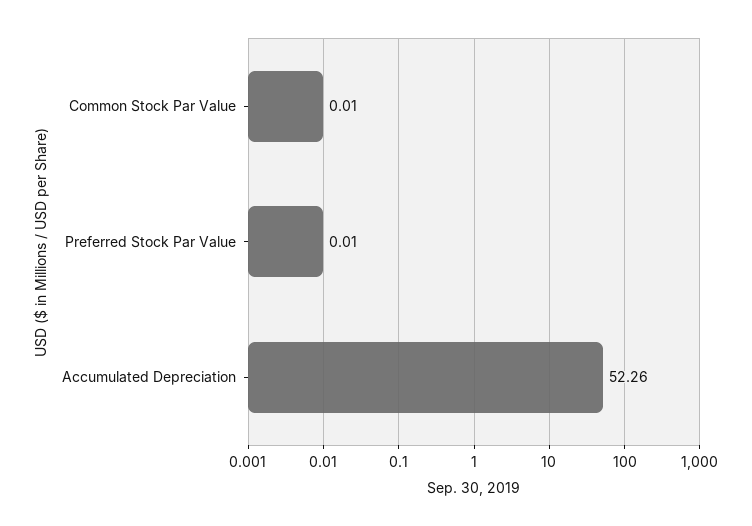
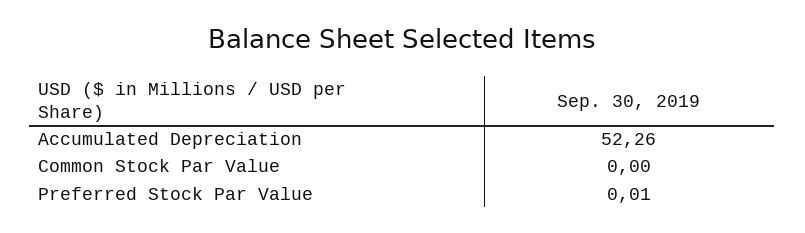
Common Stock Par Value: 0.01 -> 0

